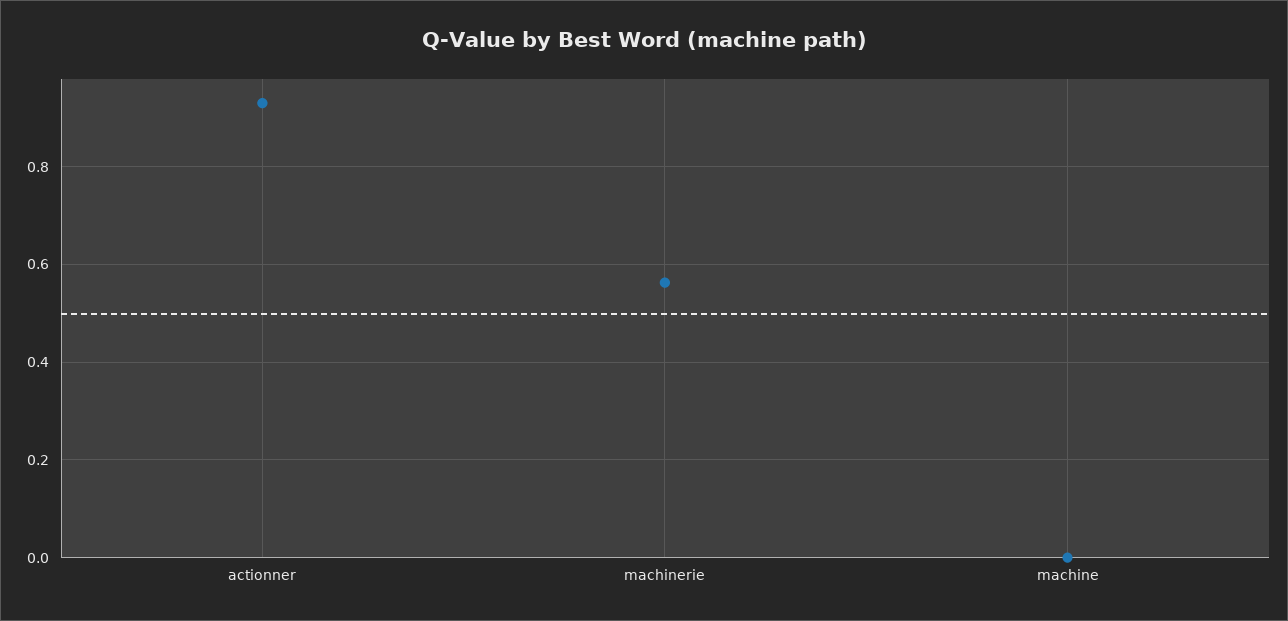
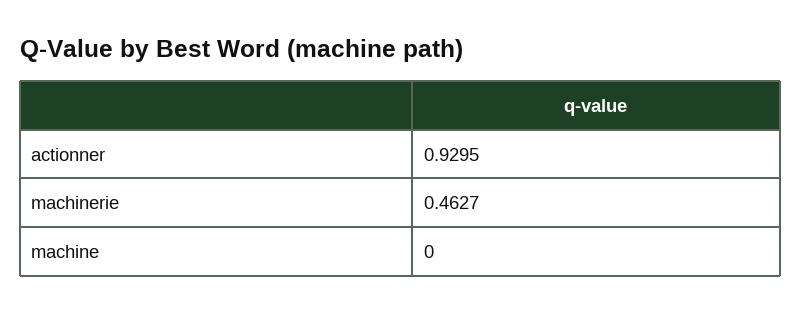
machinerie: 0.56 -> 0.4627

